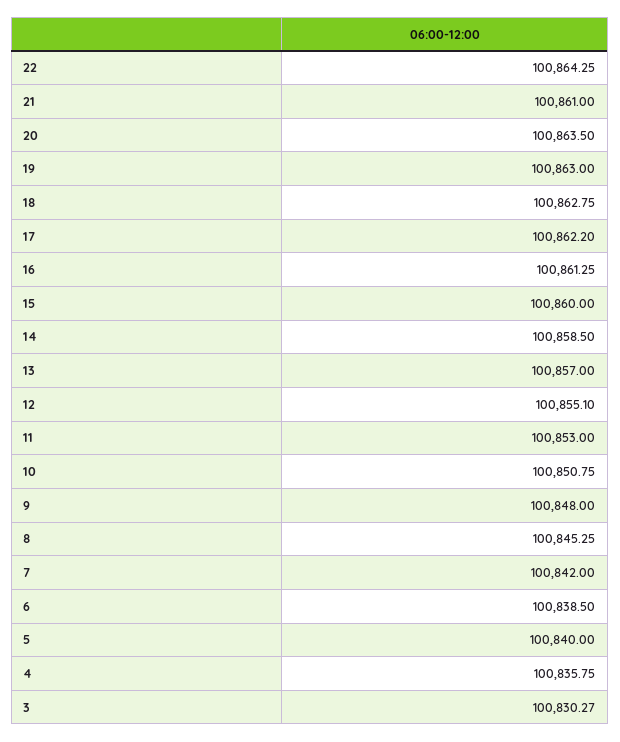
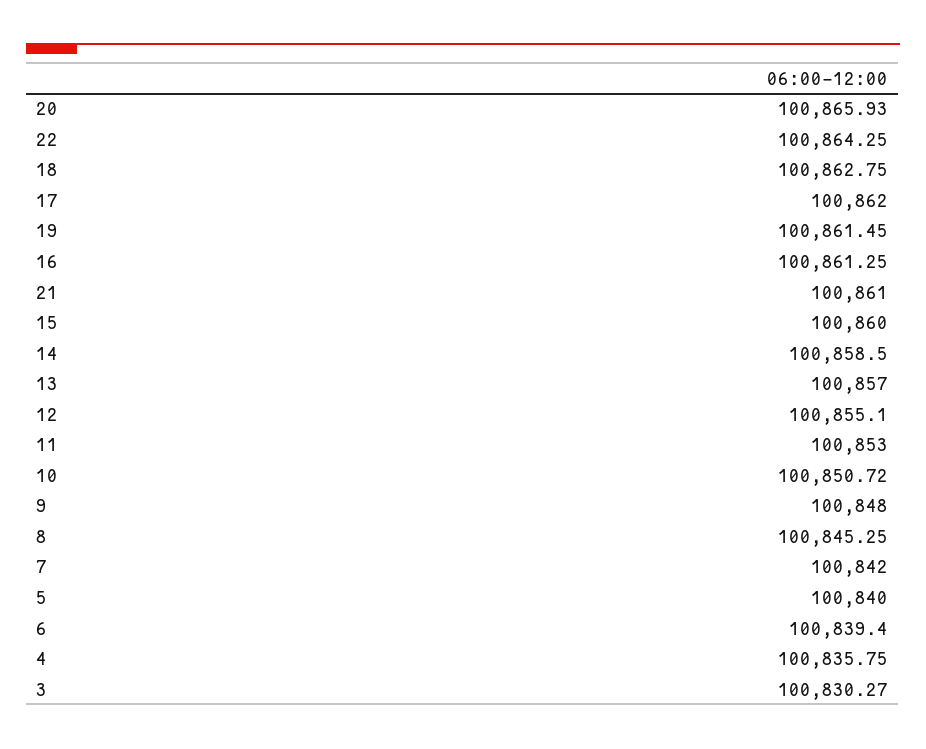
20: 100863.5 -> 100865.93
19: 100863 -> 100861.45
17: 100862.2 -> 100862
10: 100850.75 -> 100850.72
6: 100838.5 -> 100839.4

